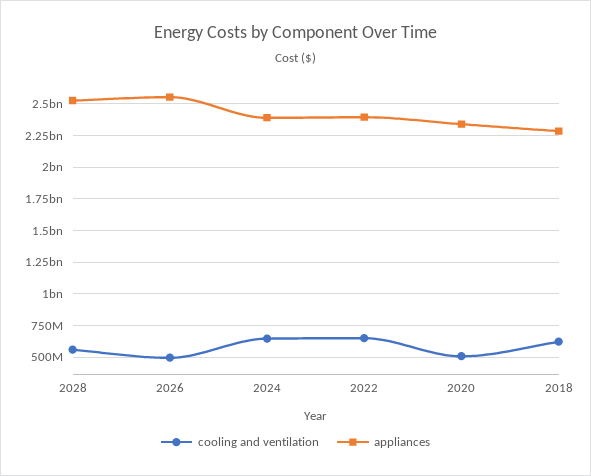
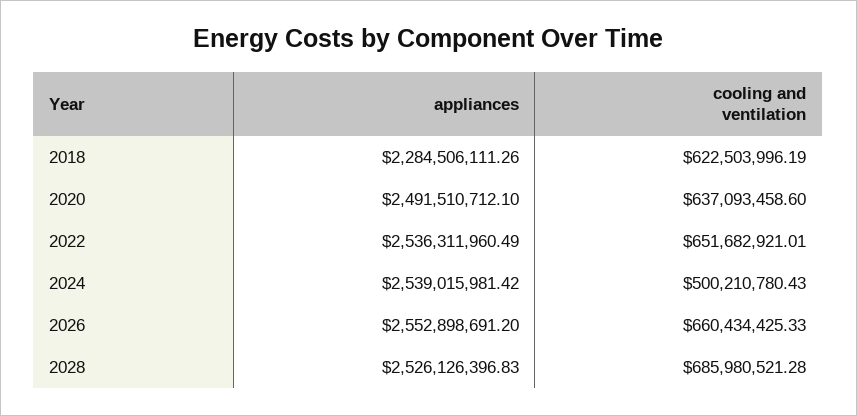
cooling and ventilation, 2028: 550000000 -> 685980521.28
cooling and ventilation, 2026: 500000000 -> 660434425.33
cooling and ventilation, 2024: 650000000 -> 500210780.43
appliances, 2024: 2400000000 -> 2539015981.42
appliances, 2022: 2400000000 -> 2536311960.49
cooling and ventilation, 2020: 500000000 -> 637093458.6
appliances, 2020: 2350000000 -> 2491510712.1

